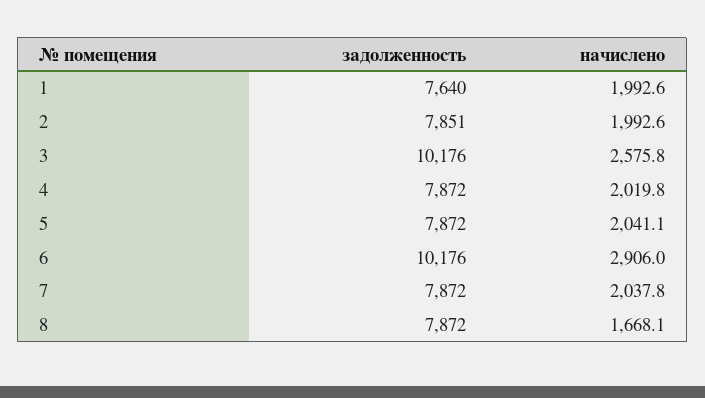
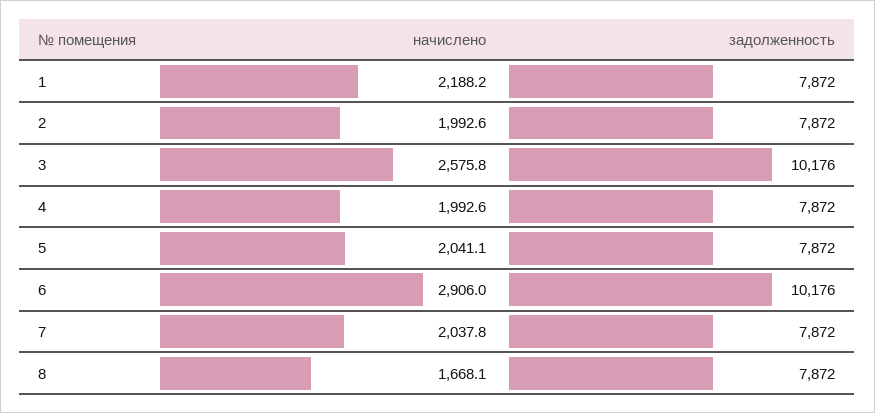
задолженность, 1: 7640 -> 7872
начислено, 1: 1992.6 -> 2188.2
задолженность, 2: 7851 -> 7872
начислено, 4: 2019.8 -> 1992.6

